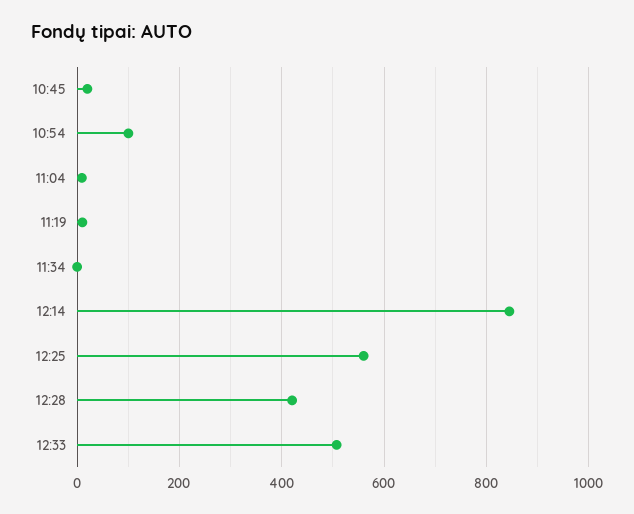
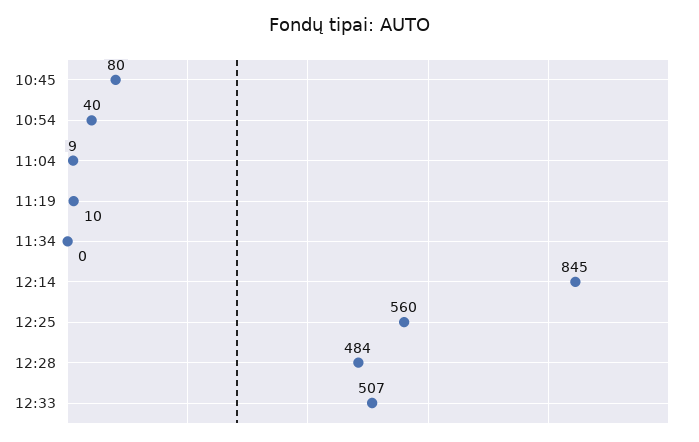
10:45: 20 -> 80
10:54: 100 -> 40
12:28: 420 -> 484

